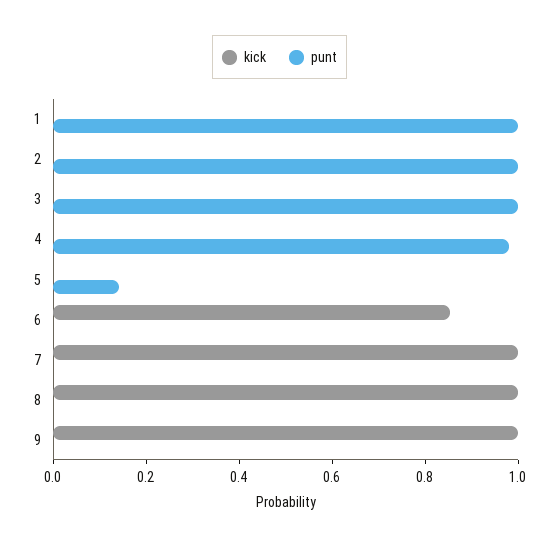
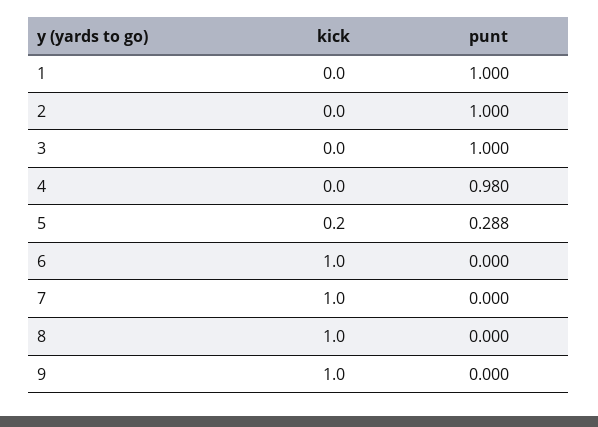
kick, 5: 0 -> 0.2
punt, 5: 0.15 -> 0.288
kick, 6: 0.85 -> 1

